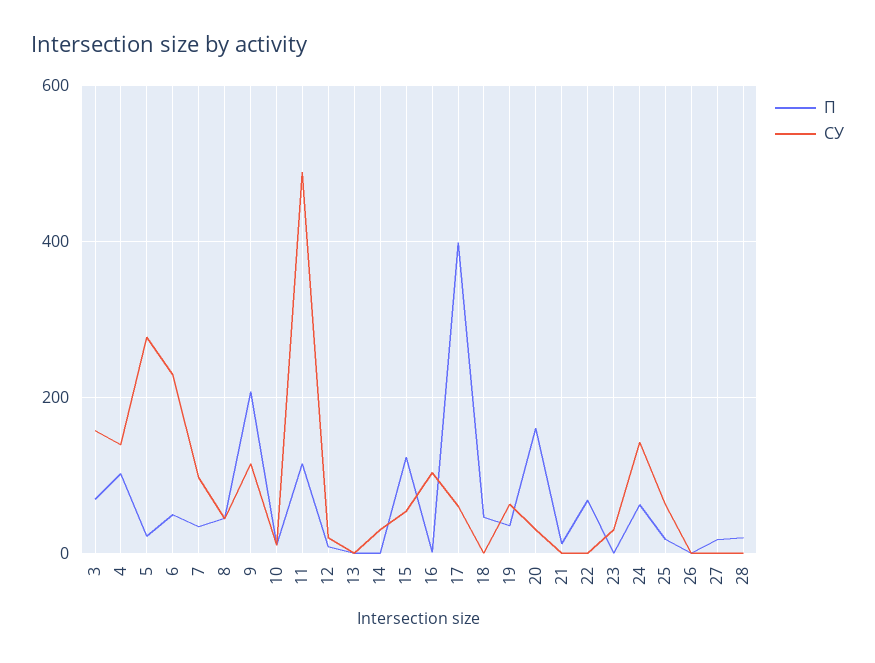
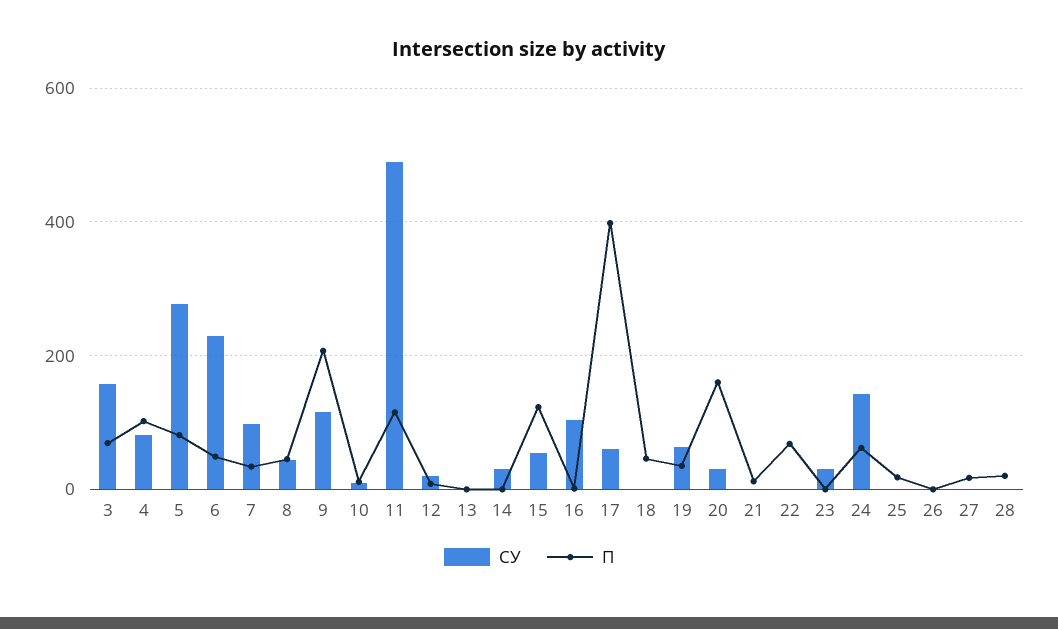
СУ, 4: 140 -> 80
П, 5: 20 -> 80
СУ, 25: 60 -> 0

